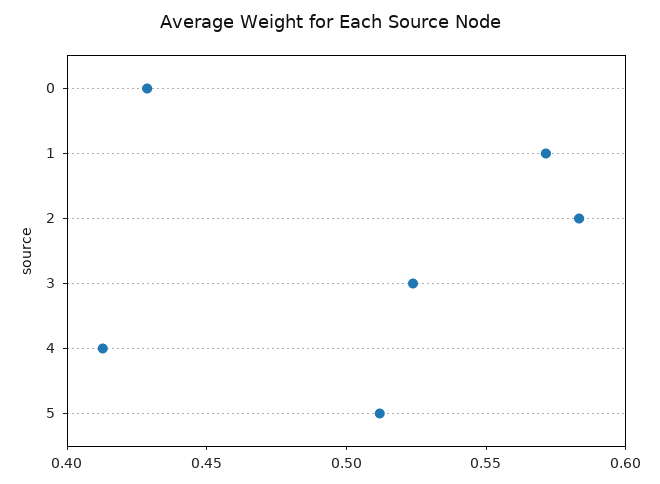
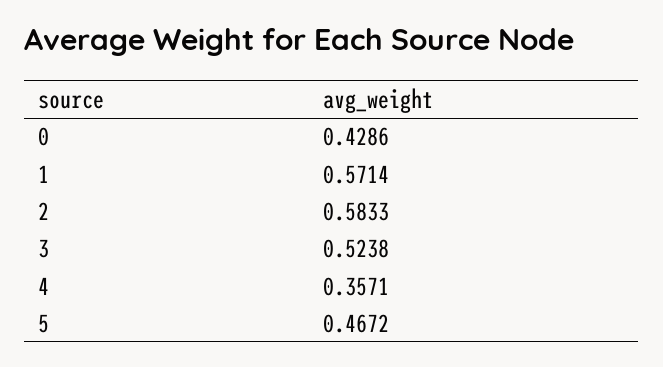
4: 0.41 -> 0.3571
5: 0.51 -> 0.4672

